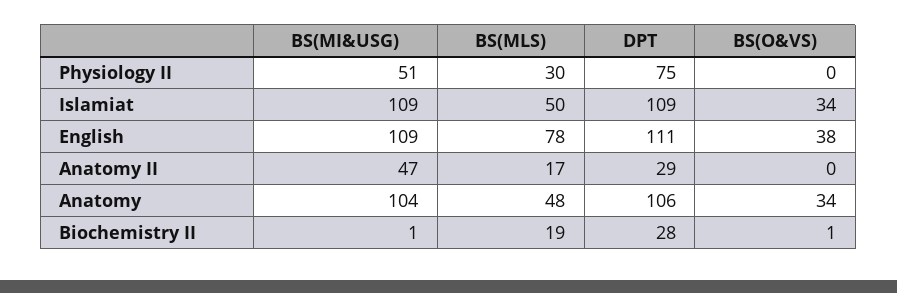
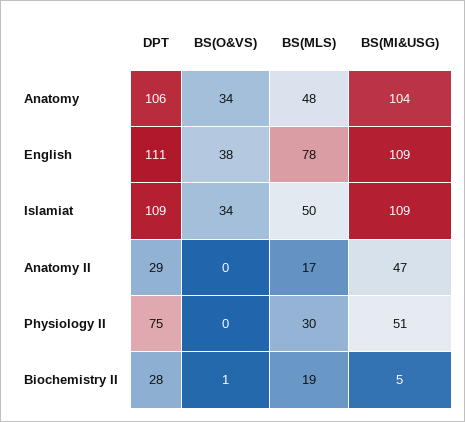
BS(MI&USG), Biochemistry II: 1 -> 5

